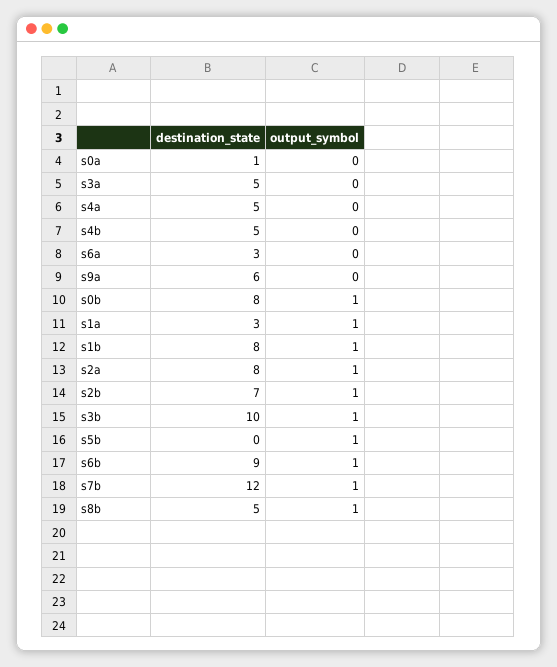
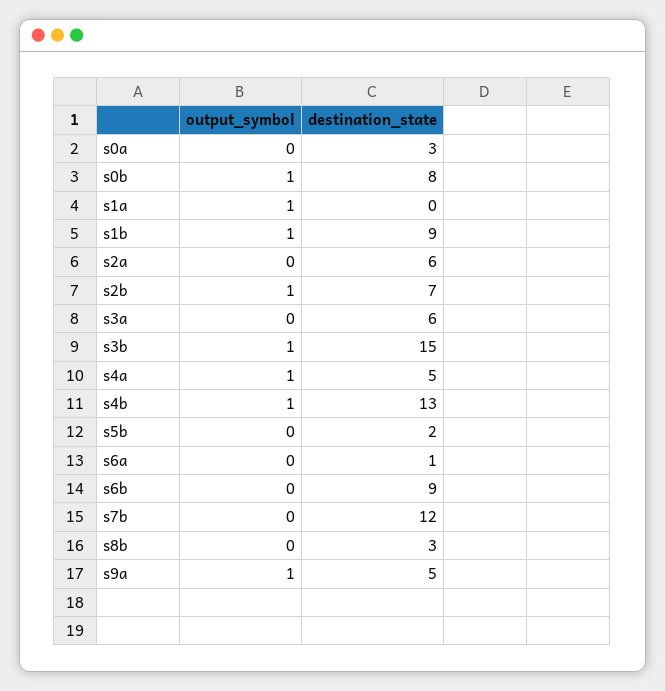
destination_state, s0a: 1 -> 3
destination_state, s3a: 5 -> 6
output_symbol, s4a: 0 -> 1
destination_state, s4b: 5 -> 13
output_symbol, s4b: 0 -> 1
destination_state, s6a: 3 -> 1
destination_state, s9a: 6 -> 5
output_symbol, s9a: 0 -> 1
destination_state, s1a: 3 -> 0
destination_state, s1b: 8 -> 9
destination_state, s2a: 8 -> 6
output_symbol, s2a: 1 -> 0
destination_state, s3b: 10 -> 15
destination_state, s5b: 0 -> 2
output_symbol, s5b: 1 -> 0
output_symbol, s6b: 1 -> 0
output_symbol, s7b: 1 -> 0
destination_state, s8b: 5 -> 3
output_symbol, s8b: 1 -> 0

